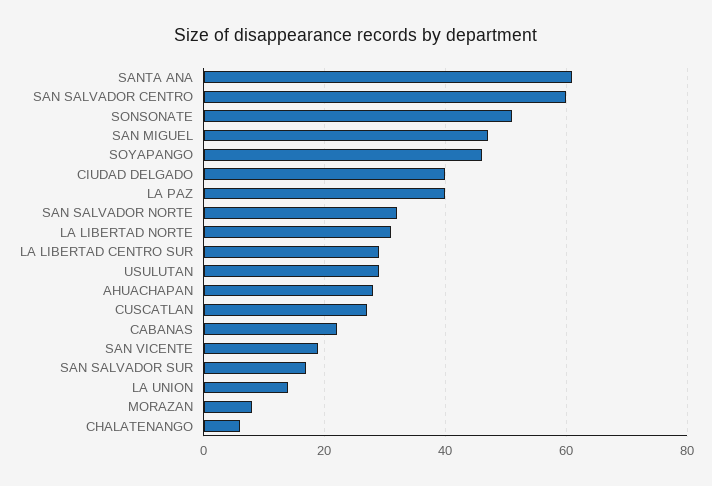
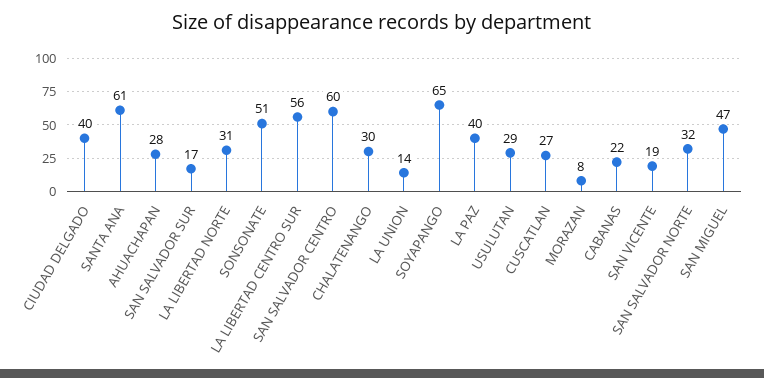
SOYAPANGO: 45 -> 65
LA LIBERTAD CENTRO SUR: 30 -> 56
CHALATENANGO: 5 -> 30

